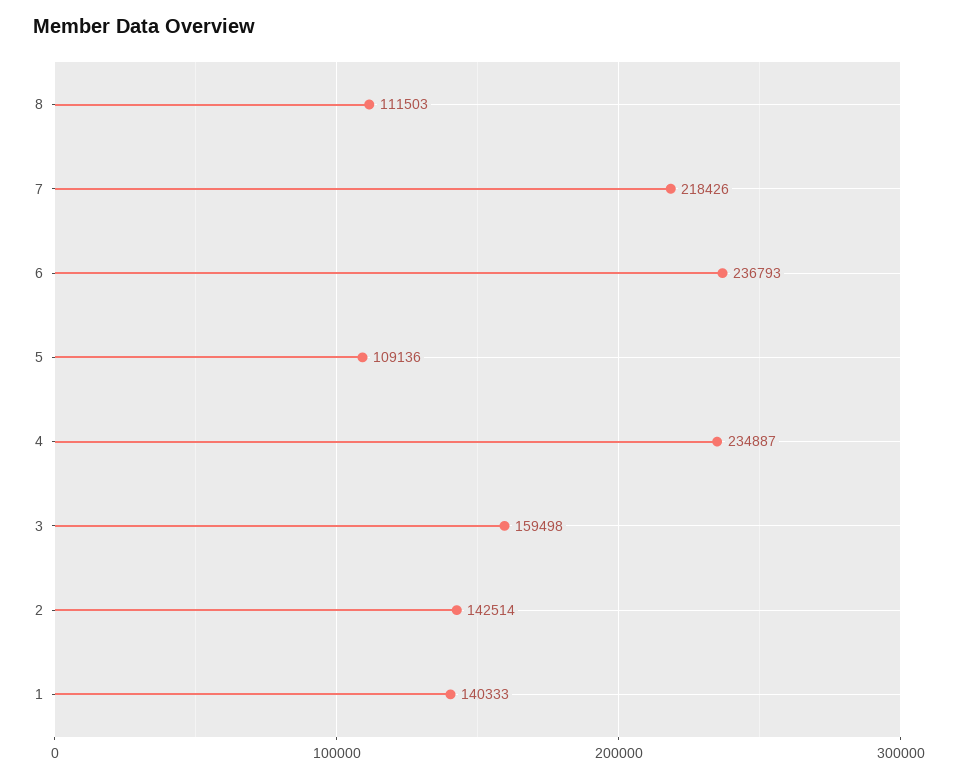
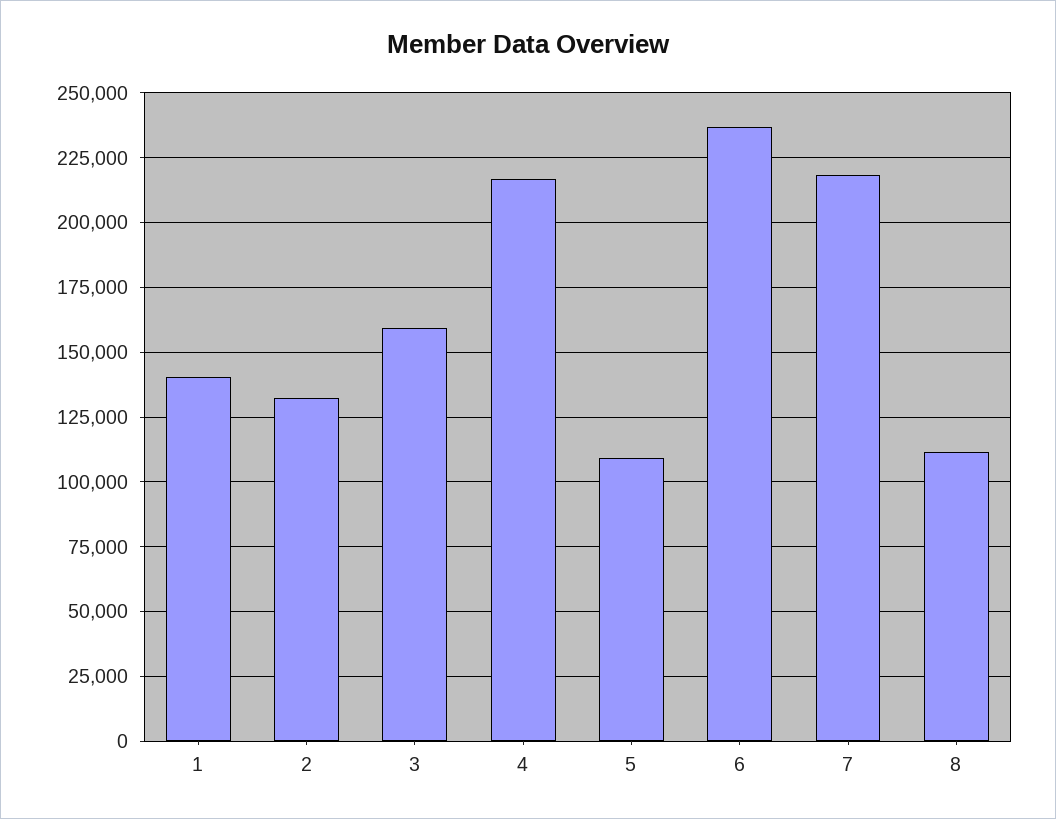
4: 234887 -> 217500
2: 142514 -> 132500

